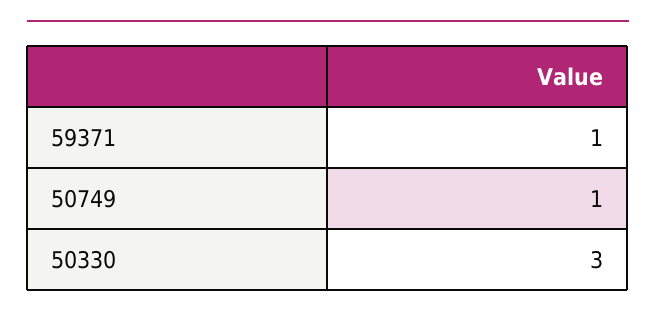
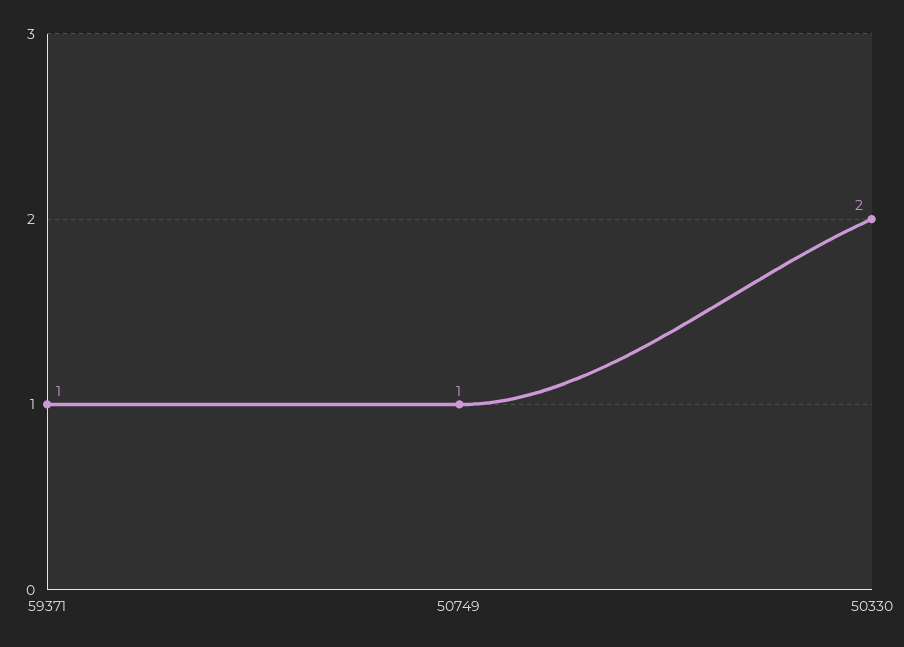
50330: 3 -> 2

